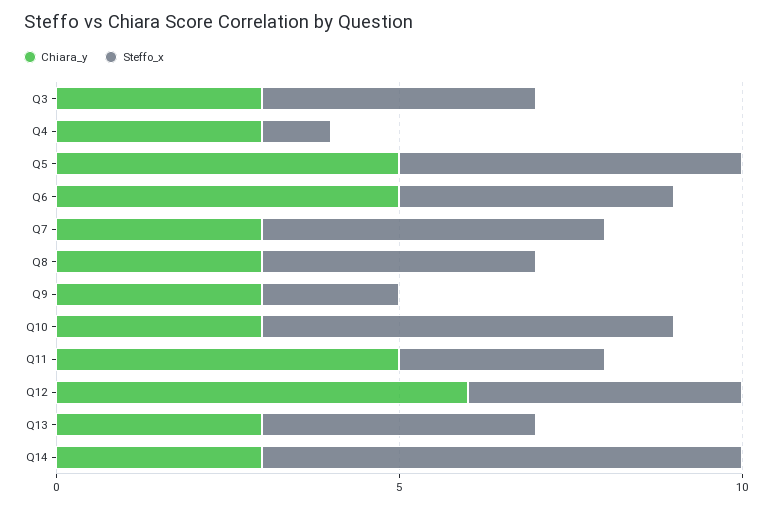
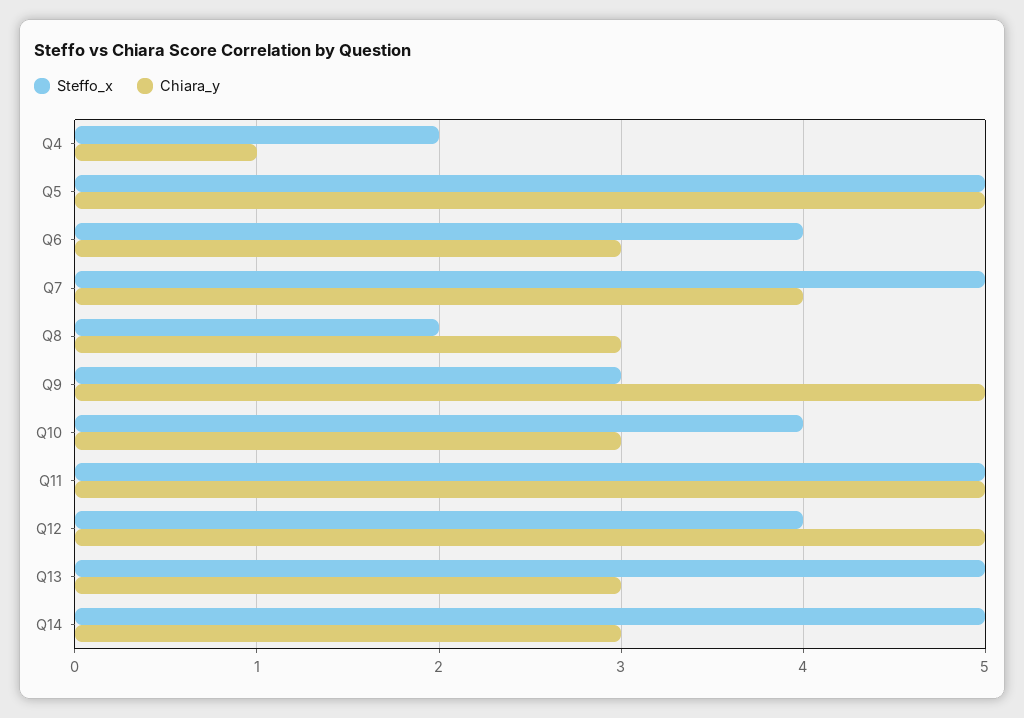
Chiara_y, Q3: 3 -> none
Steffo_x, Q3: 4 -> none
Chiara_y, Q4: 3 -> 1
Steffo_x, Q4: 1 -> 2
Chiara_y, Q6: 5 -> 3
Chiara_y, Q7: 3 -> 4
Steffo_x, Q8: 4 -> 2
Chiara_y, Q9: 3 -> 5
Steffo_x, Q9: 2 -> 3
Steffo_x, Q10: 6 -> 4
Steffo_x, Q11: 3 -> 5
Chiara_y, Q12: 6 -> 5
Steffo_x, Q13: 4 -> 5
Steffo_x, Q14: 7 -> 5

